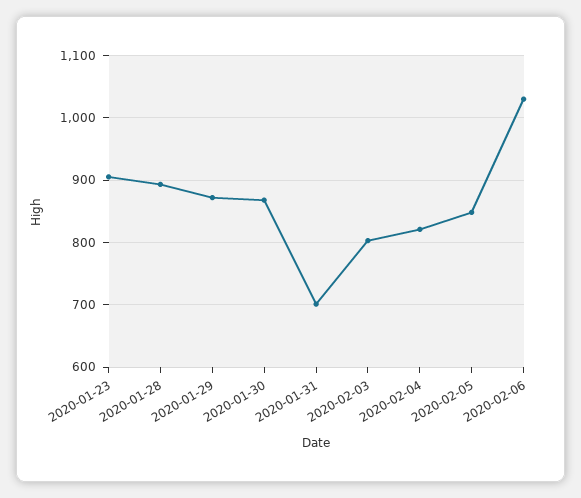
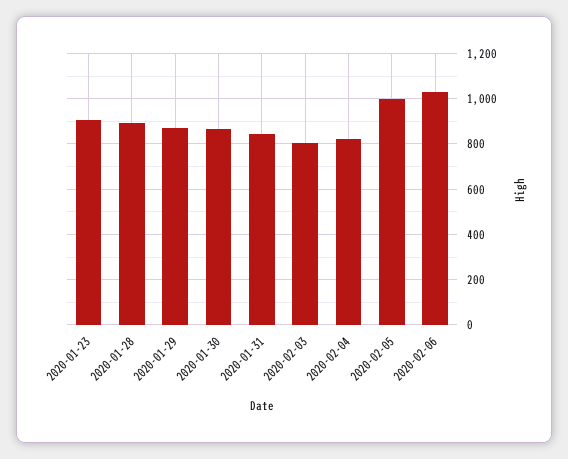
2020-01-31: 700 -> 850
2020-02-05: 850 -> 1000

